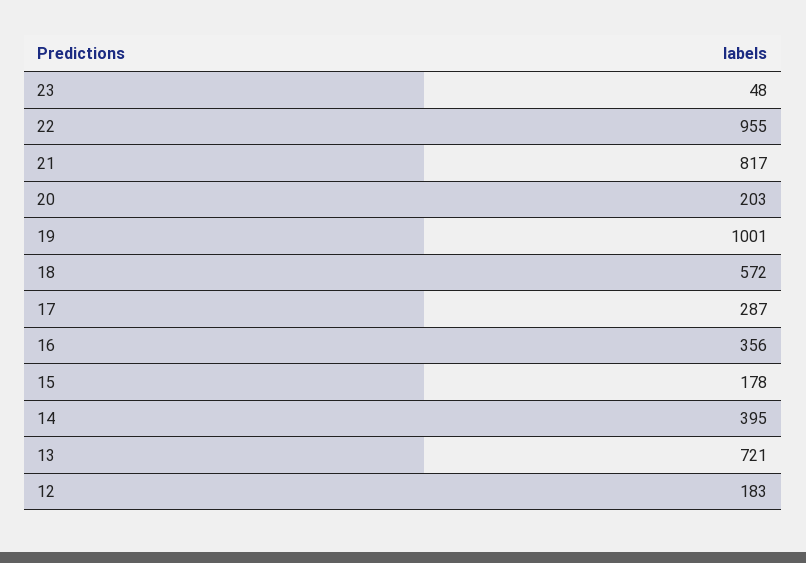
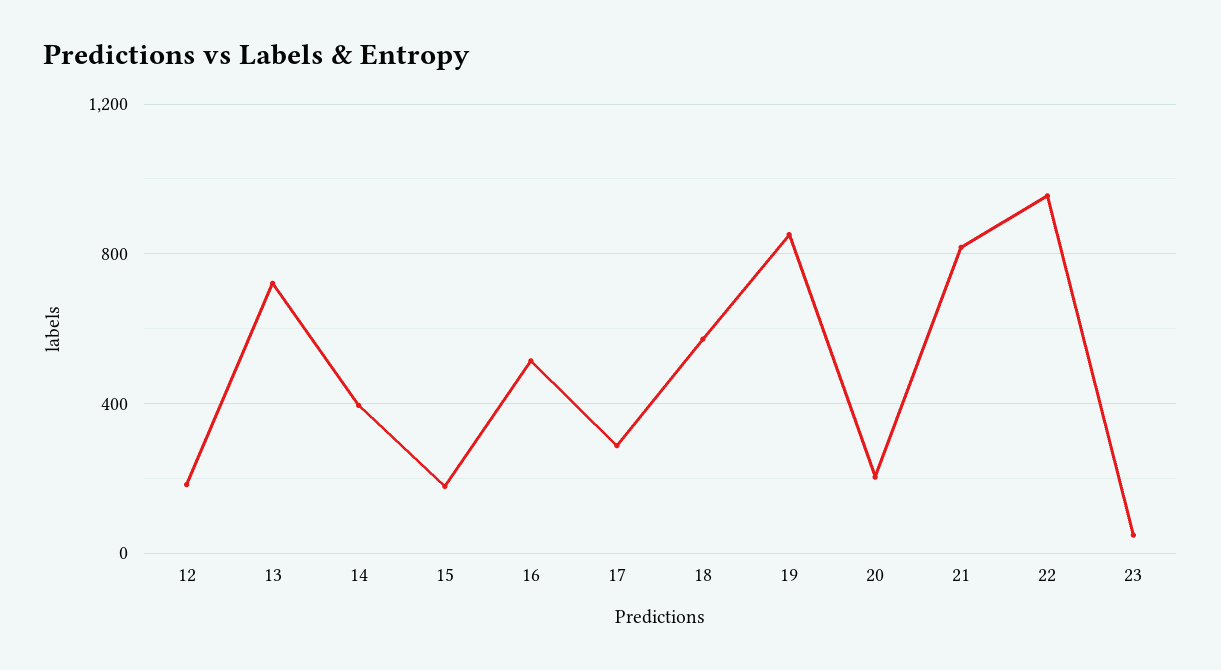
19: 1001 -> 850
16: 356 -> 500

